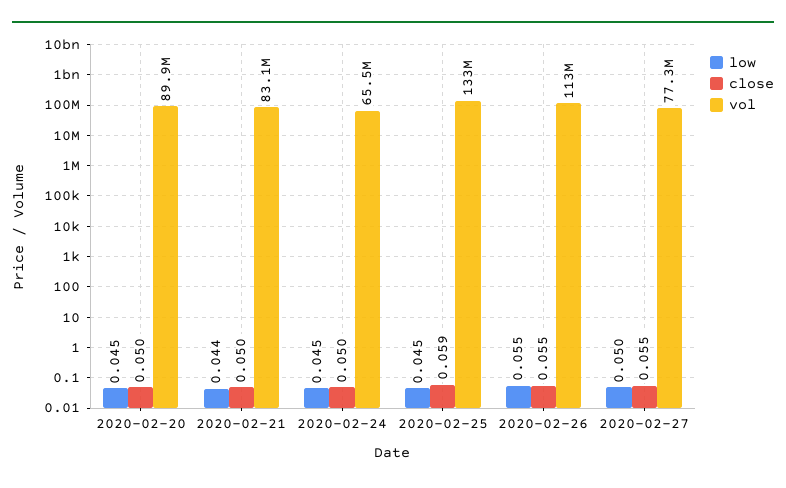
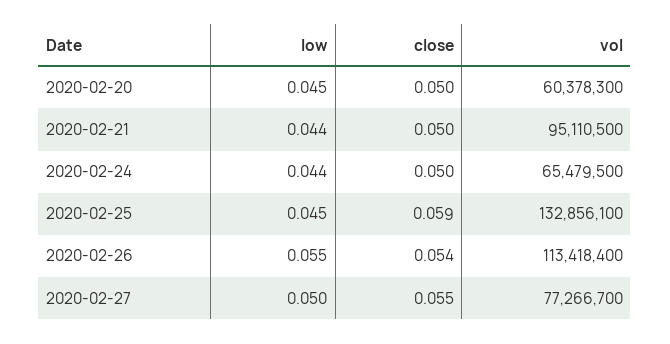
vol, 2020-02-20: 89900000 -> 60378300
vol, 2020-02-21: 83100000 -> 95110500
low, 2020-02-24: 0.045 -> 0.044
close, 2020-02-26: 0.055 -> 0.054

